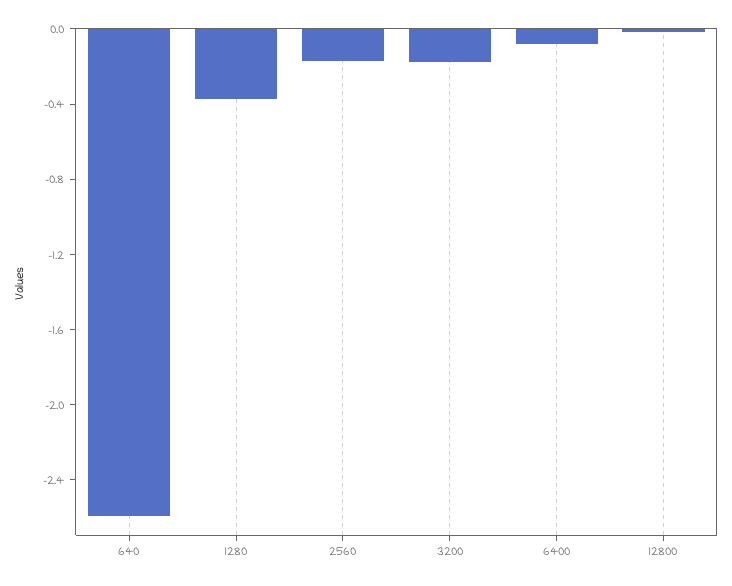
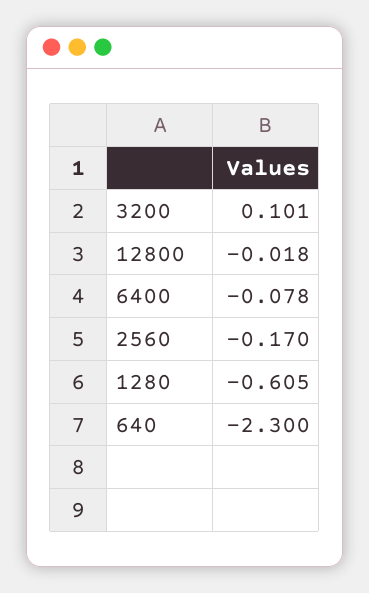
640: -2.6 -> -2.3
1280: -0.4 -> -0.605
3200: -0.2 -> 0.101

